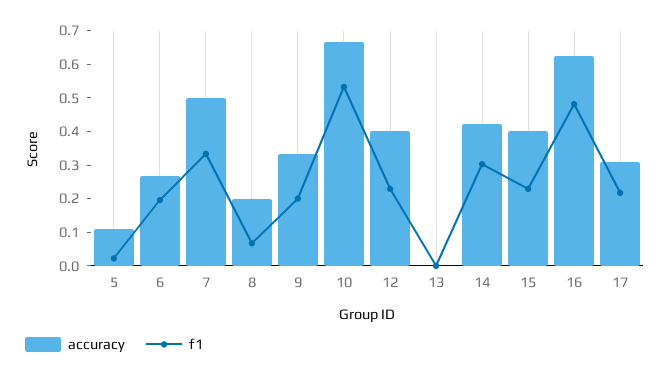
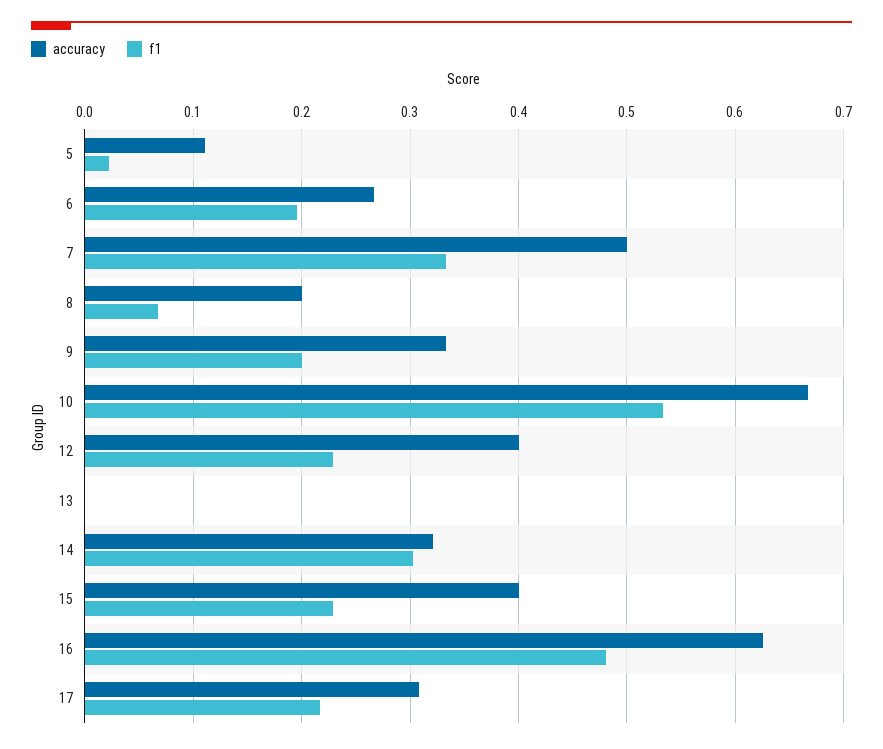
accuracy, 14: 0.425 -> 0.32

